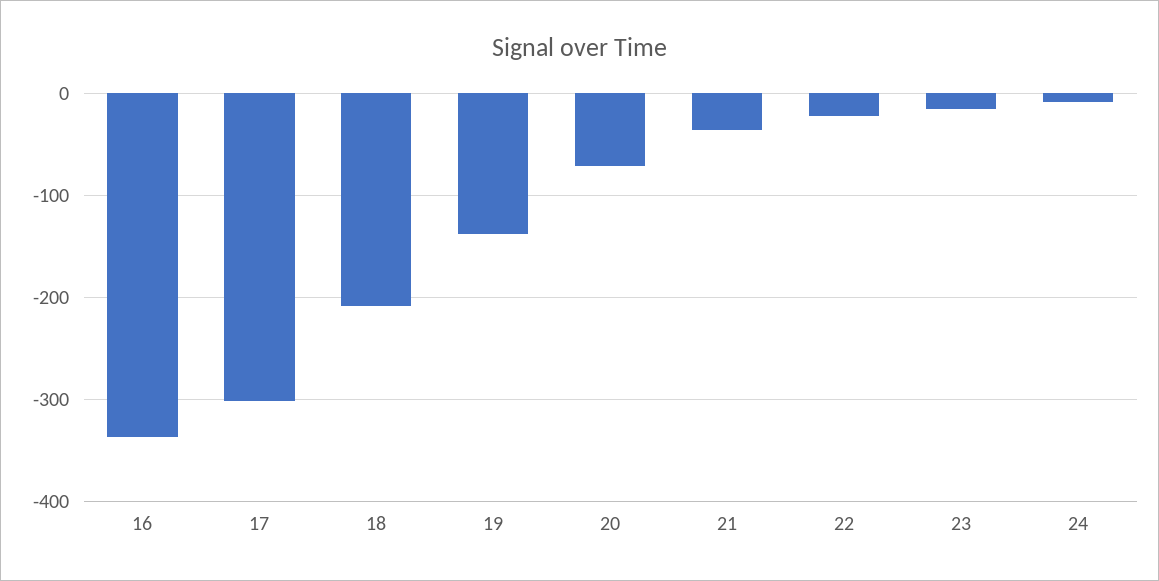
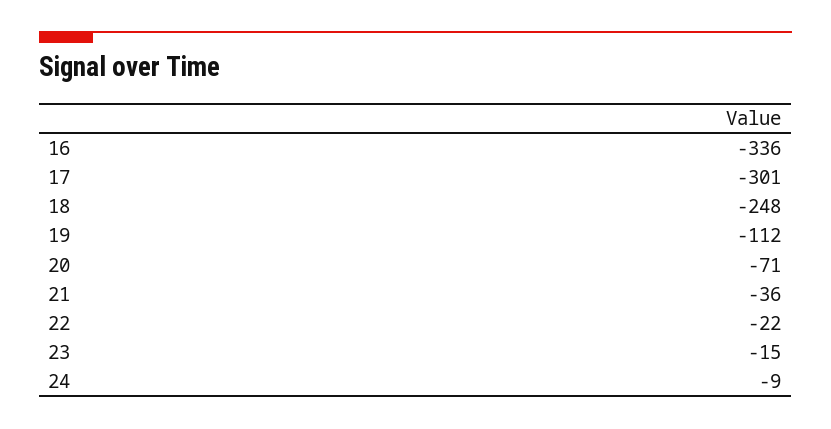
18: -210 -> -248
19: -140 -> -112

